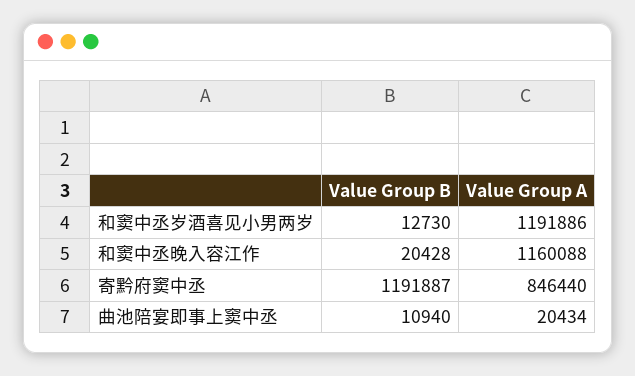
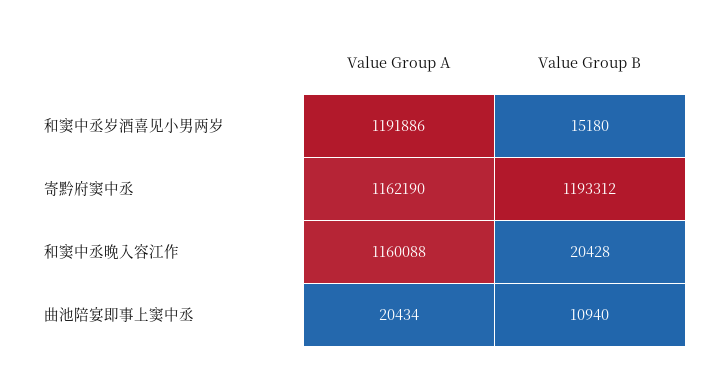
Value Group B, 和窦中丞岁酒喜见小男两岁: 12730 -> 15180
Value Group B, 寄黔府窦中丞: 1191887 -> 1193312
Value Group A, 寄黔府窦中丞: 846440 -> 1162190

